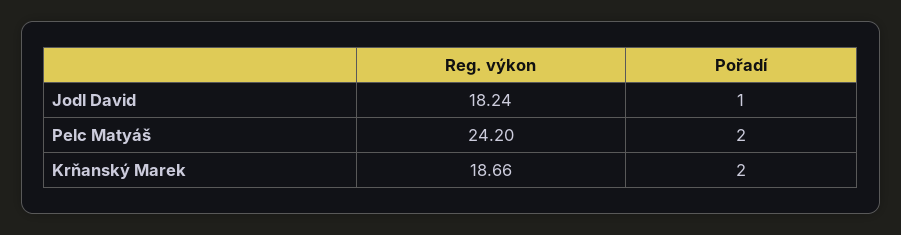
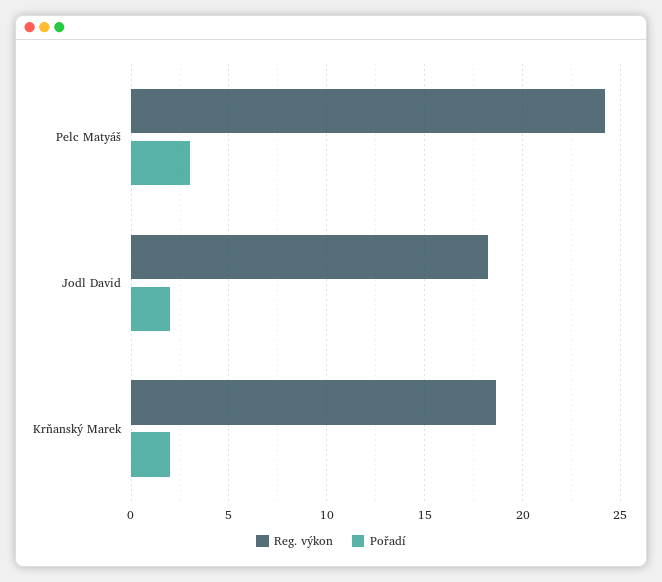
Pořadí, Jodl David: 1 -> 2
Pořadí, Pelc Matyáš: 2 -> 3

